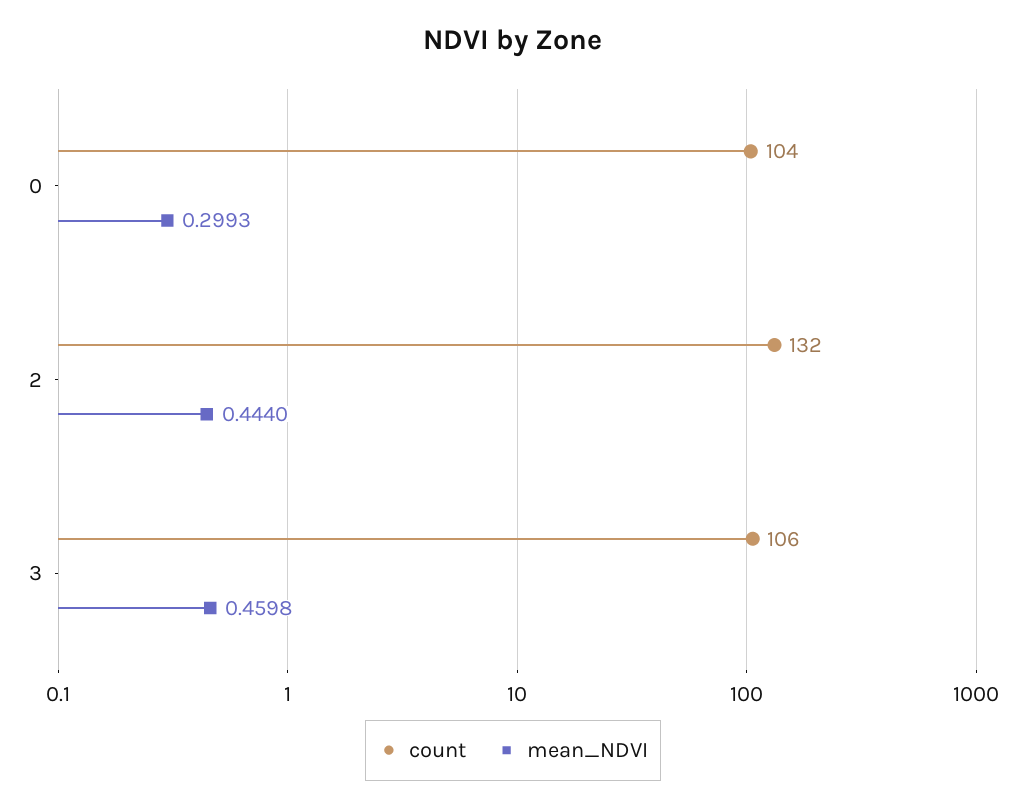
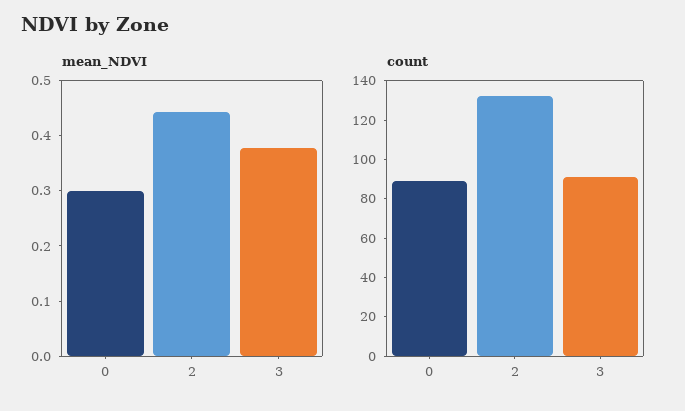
count, 0: 104 -> 90
count, 3: 106 -> 90
mean_NDVI, 3: 0.4598 -> 0.38

